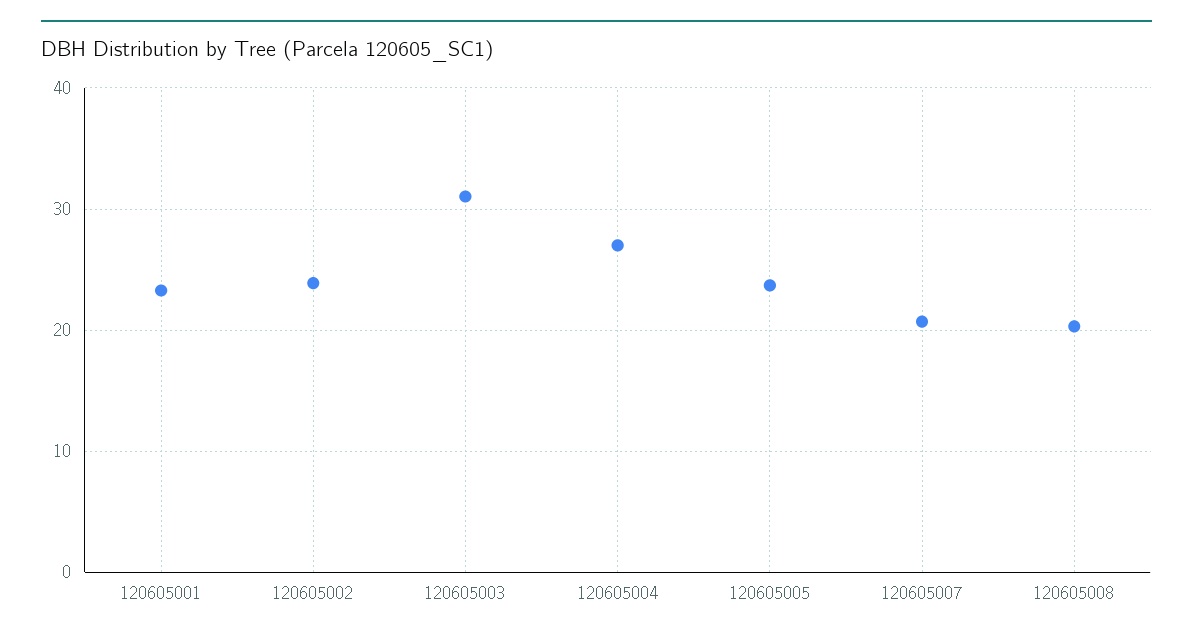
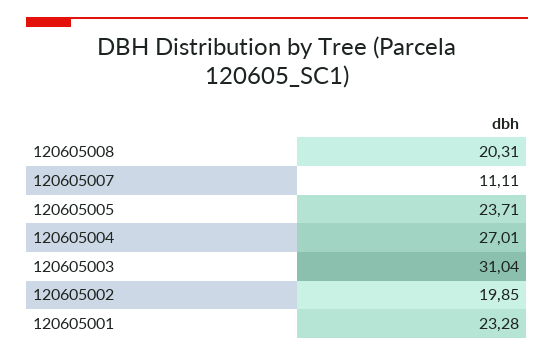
120605002: 24 -> 19.85
120605007: 21 -> 11.11

